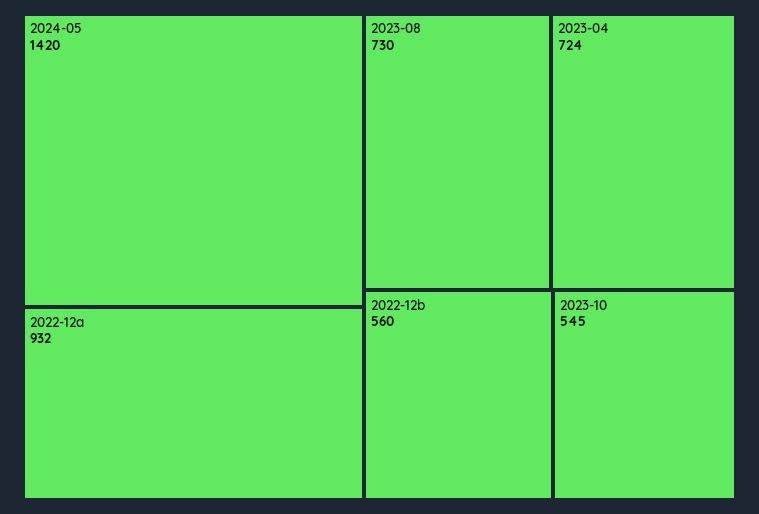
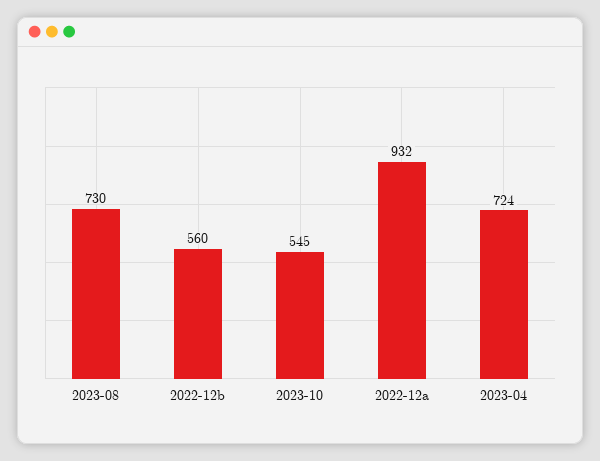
2024-05: 1420 -> none

